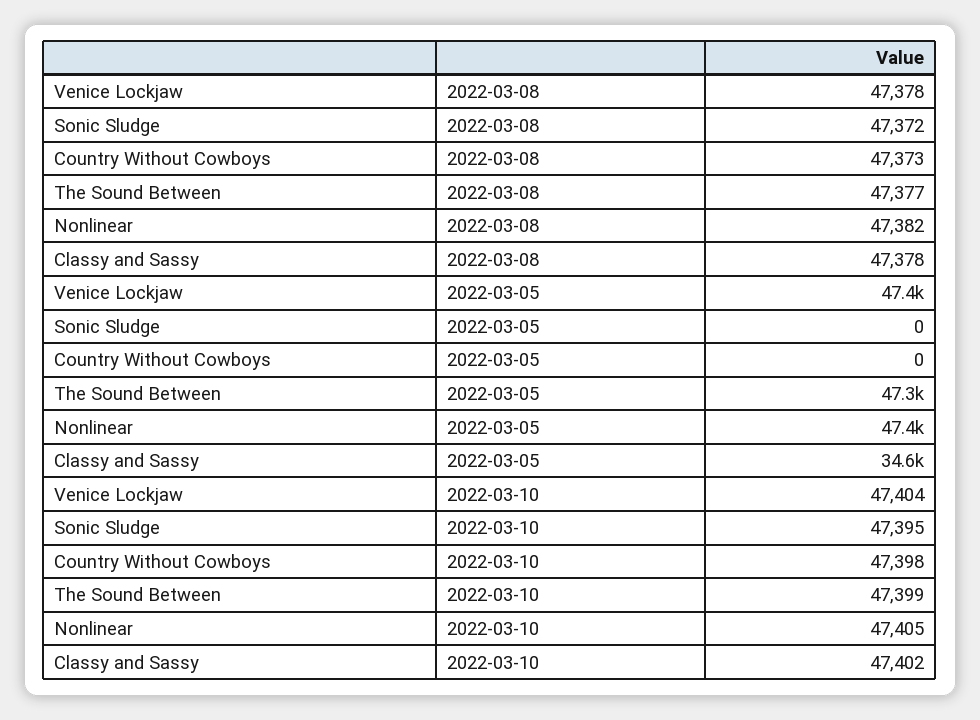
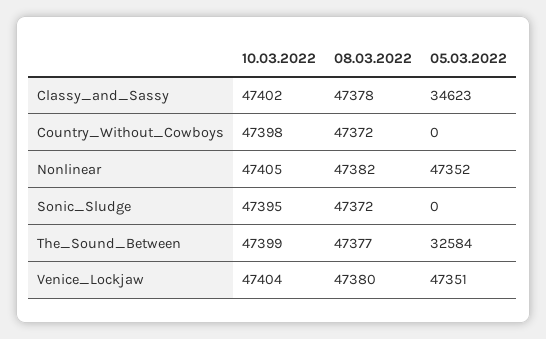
Venice Lockjaw, 2022-03-08: 47378 -> 47380
Country Without Cowboys, 2022-03-08: 47373 -> 47372
The Sound Between, 2022-03-05: 47300 -> 32584

